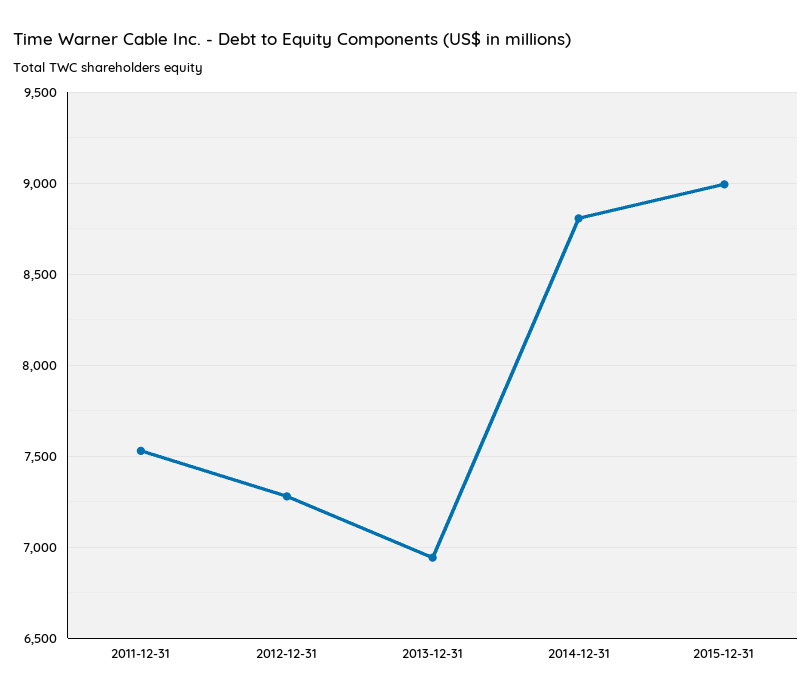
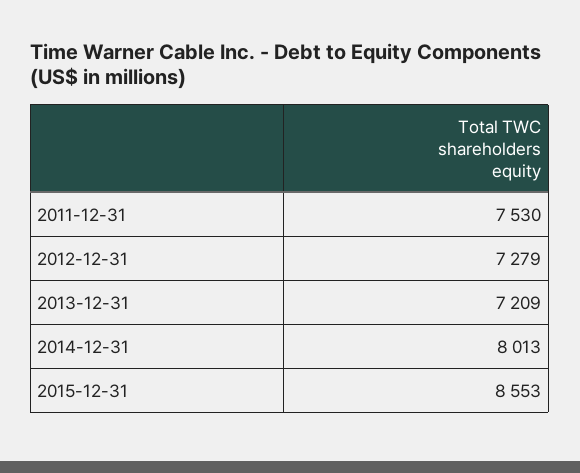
2013-12-31: 6950 -> 7209
2014-12-31: 8800 -> 8013
2015-12-31: 9000 -> 8553

